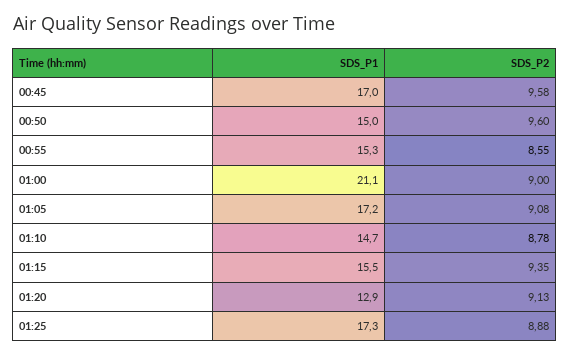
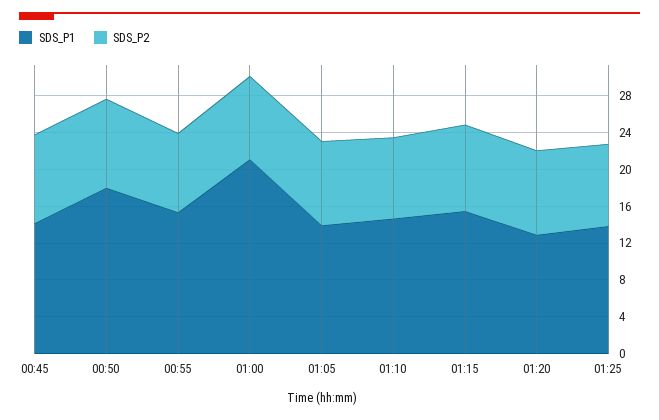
SDS_P1, 00:45: 17 -> 14
SDS_P1, 00:50: 15 -> 18
SDS_P1, 01:05: 17.2 -> 14
SDS_P1, 01:25: 17.3 -> 14

